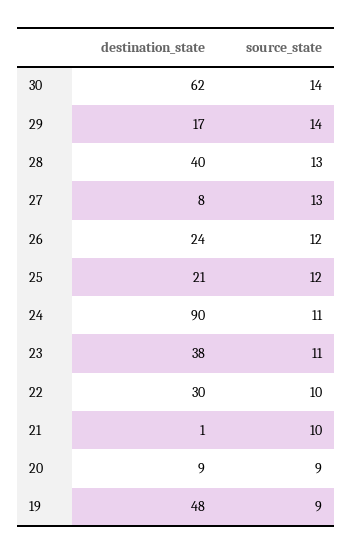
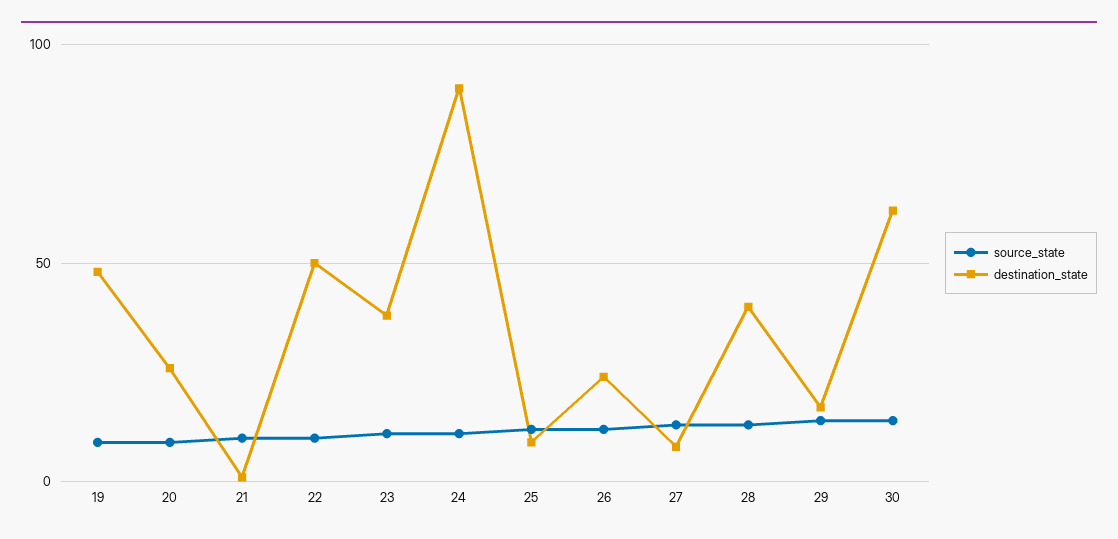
destination_state, 25: 21 -> 10
destination_state, 22: 30 -> 50
destination_state, 20: 9 -> 25

